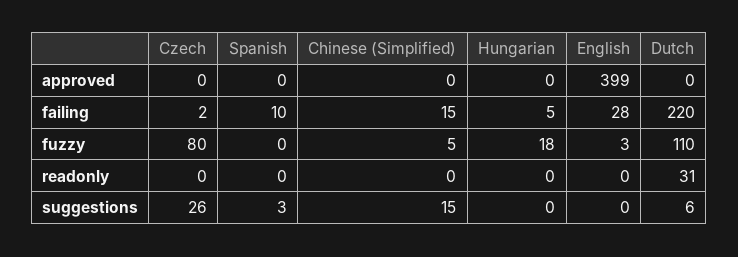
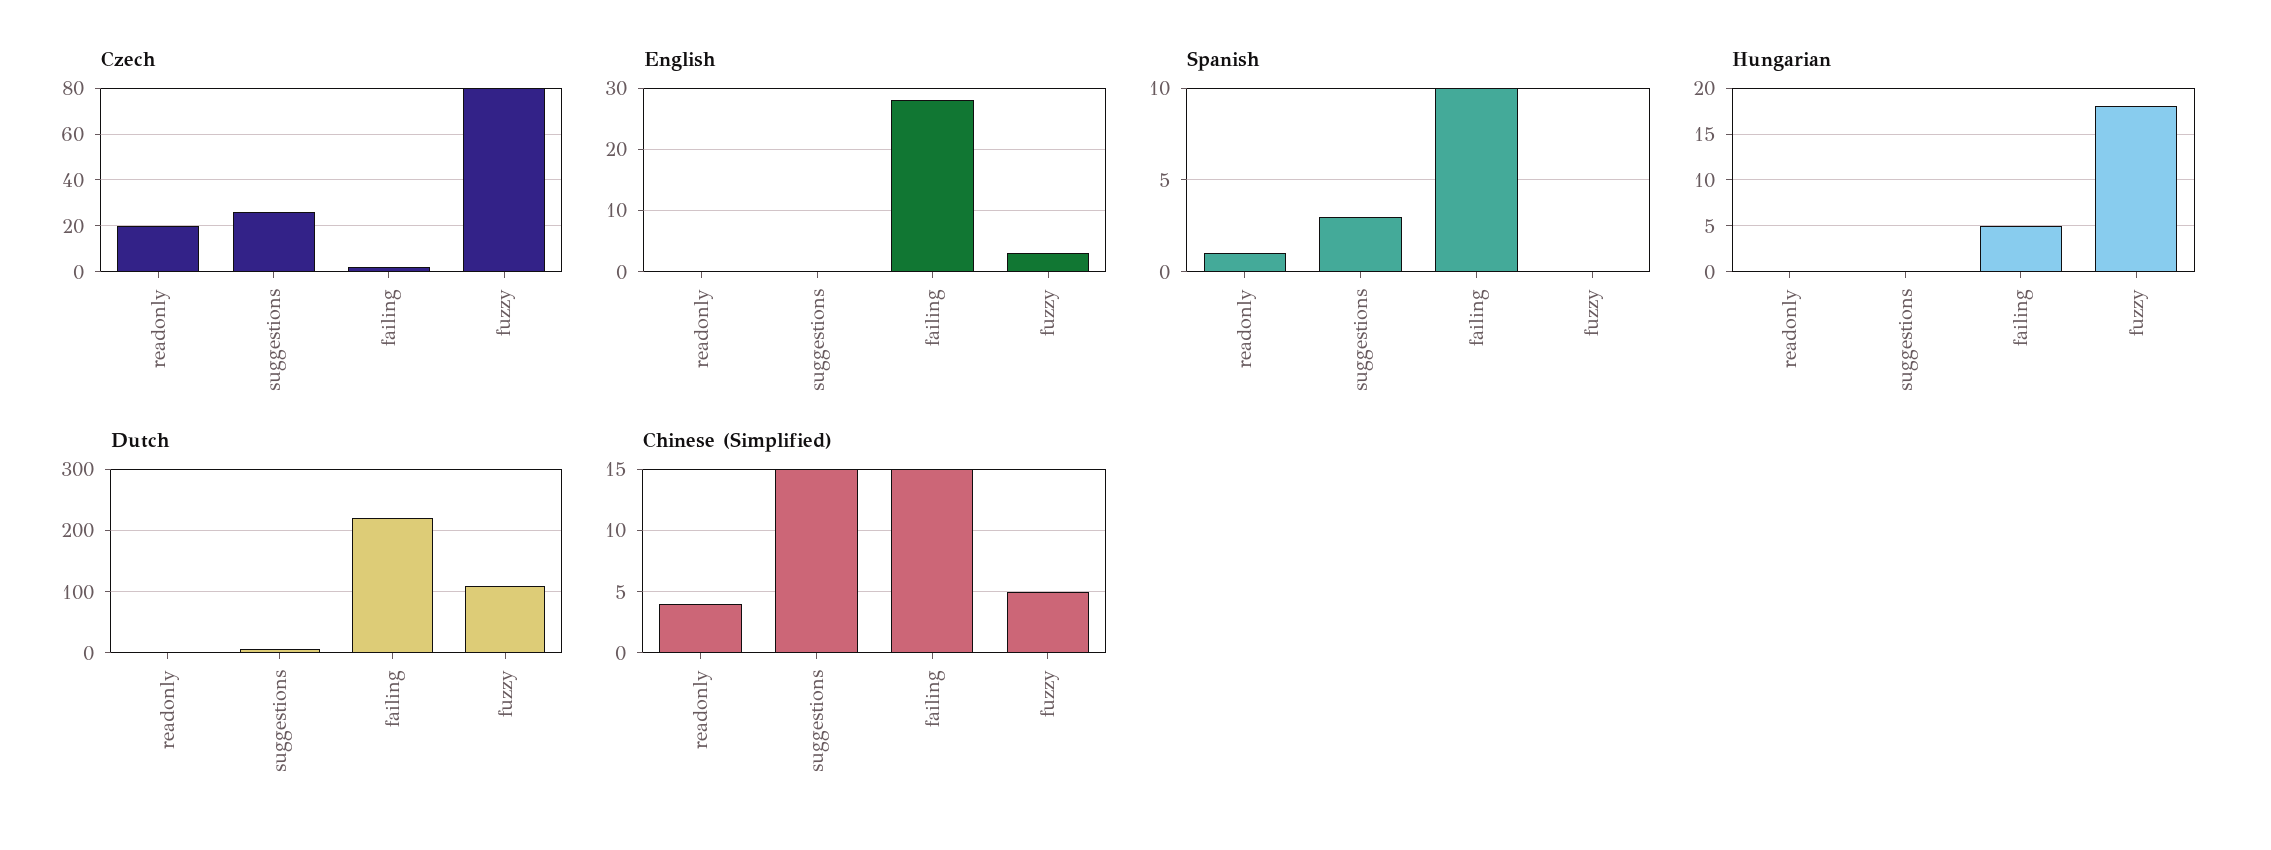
Czech, approved: 0 -> none
Spanish, approved: 0 -> none
Chinese (Simplified), approved: 0 -> none
Hungarian, approved: 0 -> none
English, approved: 399 -> none
Dutch, approved: 0 -> none
Czech, readonly: 0 -> 20
Spanish, readonly: 0 -> 1
Chinese (Simplified), readonly: 0 -> 4
Dutch, readonly: 31 -> 0

